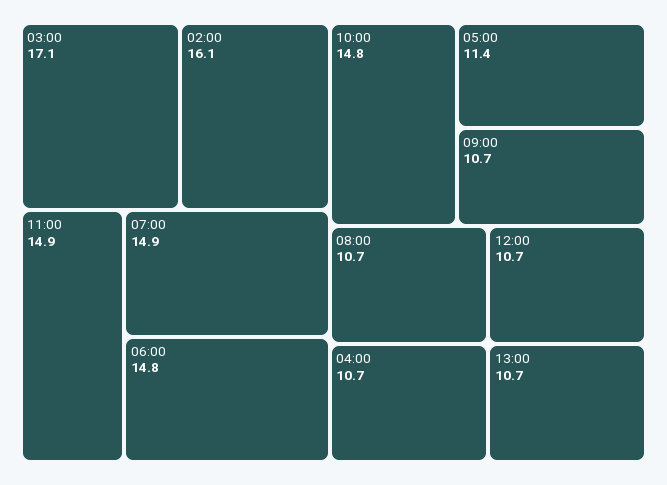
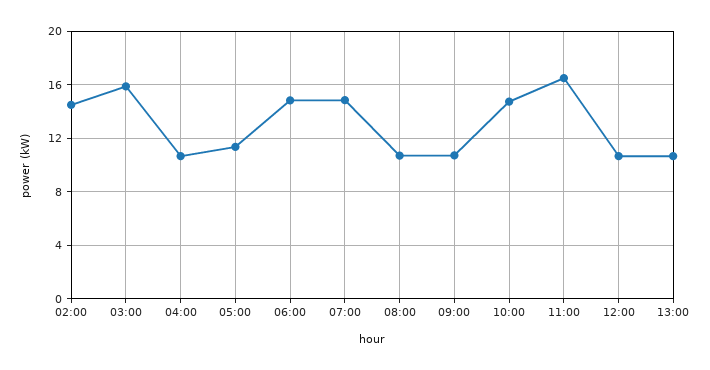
03:00: 17.1 -> 16
02:00: 16.1 -> 14.5
11:00: 14.9 -> 16.5

